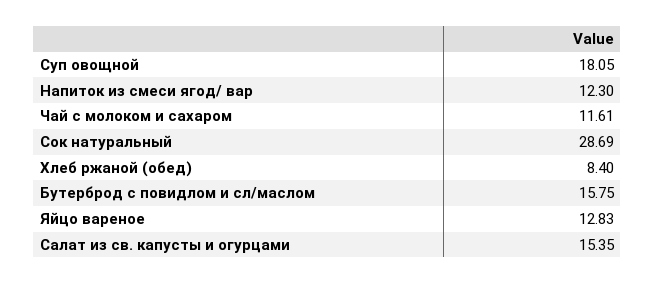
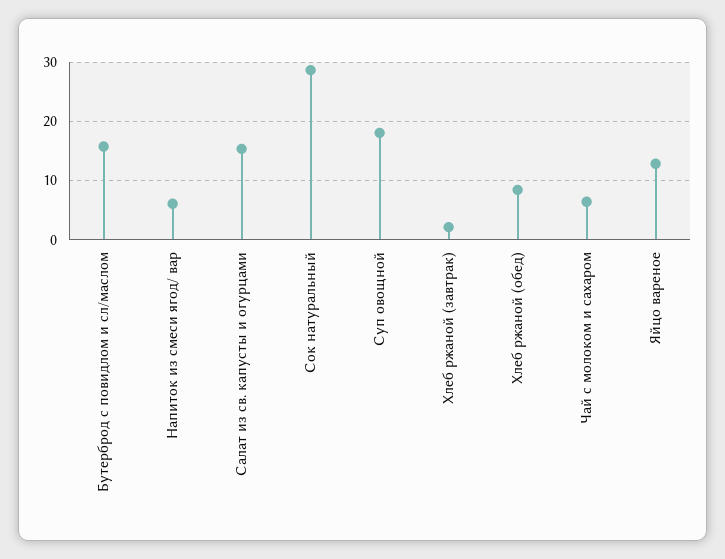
Напиток из смеси ягод/ вар: 12.3 -> 6
Чай с молоком и сахаром: 11.61 -> 6
Хлеб ржаной (завтрак): none -> 2

